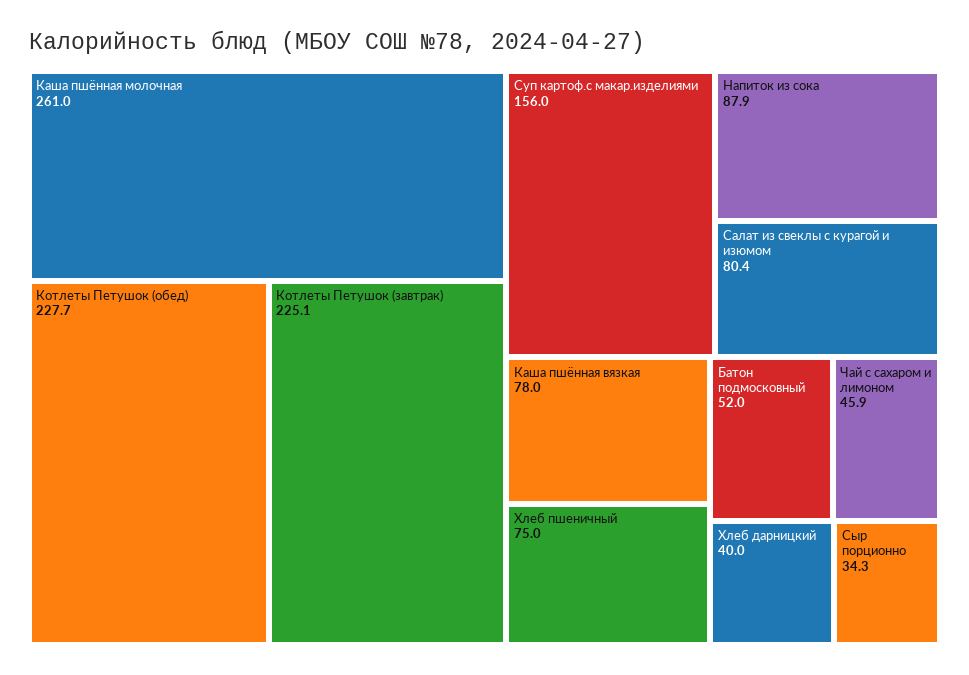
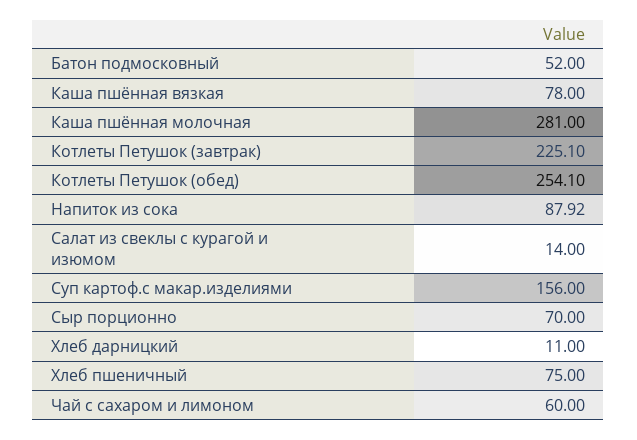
Каша пшённая молочная: 261 -> 281
Котлеты Петушок (обед): 227.7 -> 254.1
Салат из свеклы с курагой и изюмом: 80.4 -> 14
Чай с сахаром и лимоном: 45.9 -> 60
Хлеб дарницкий: 40 -> 11
Сыр порционно: 34.3 -> 70

